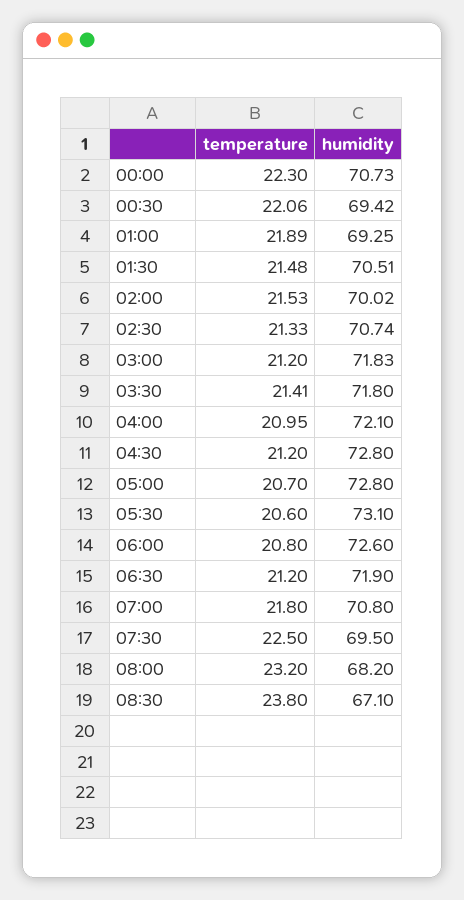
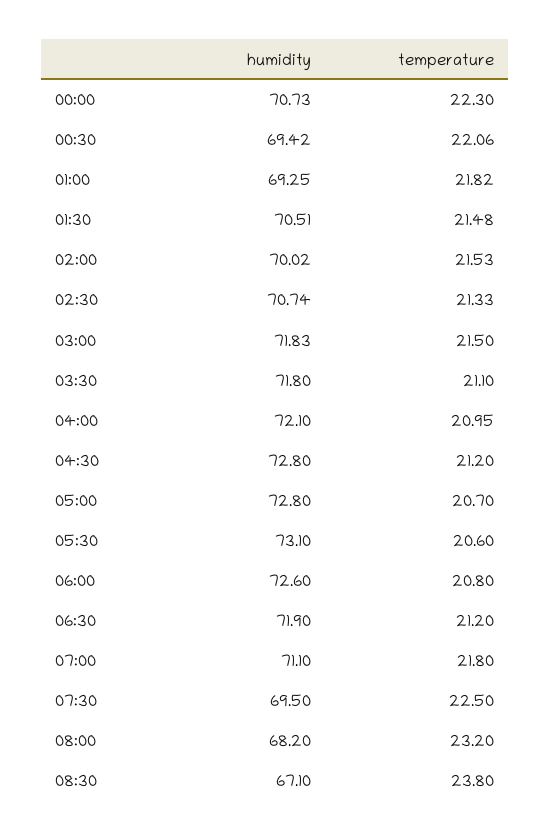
temperature, 01:00: 21.89 -> 21.82
temperature, 03:00: 21.2 -> 21.5
temperature, 03:30: 21.41 -> 21.1
humidity, 07:00: 70.8 -> 71.1

